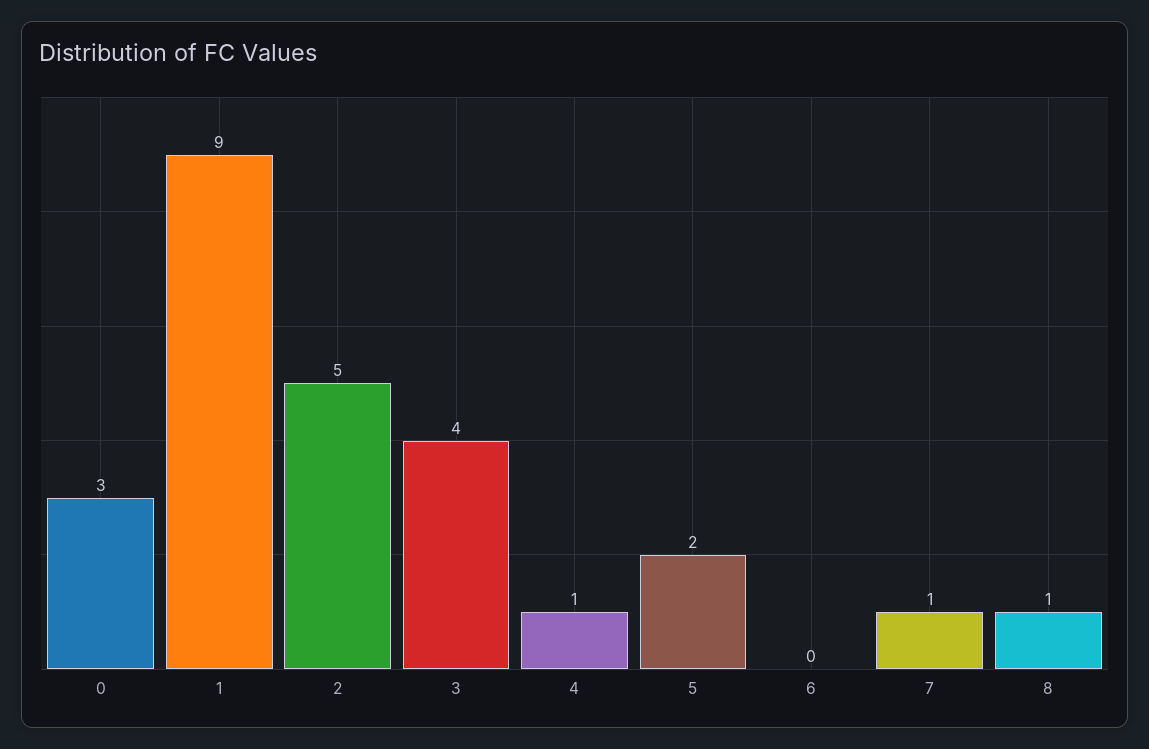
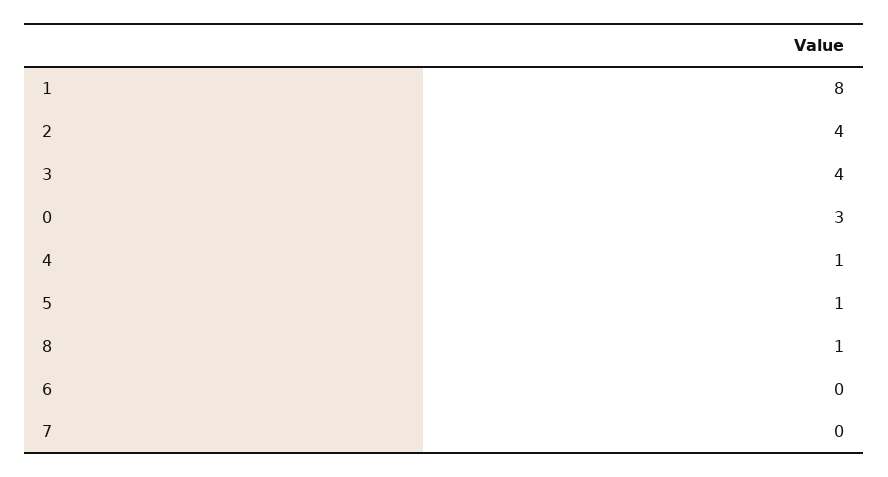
1: 9 -> 8
2: 5 -> 4
5: 2 -> 1
7: 1 -> 0

